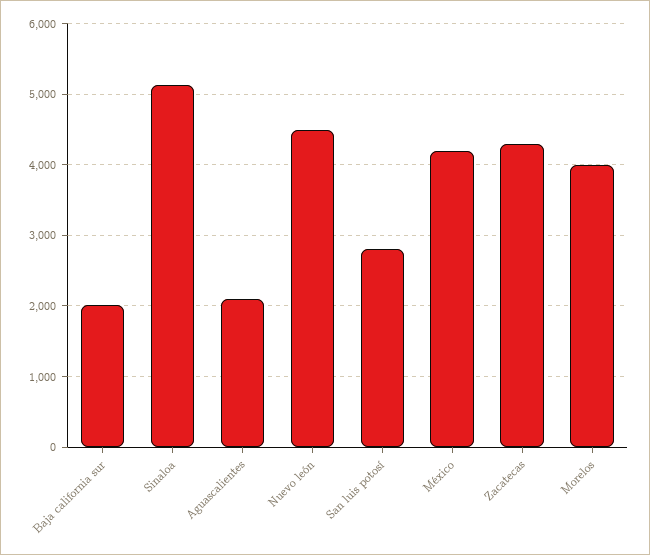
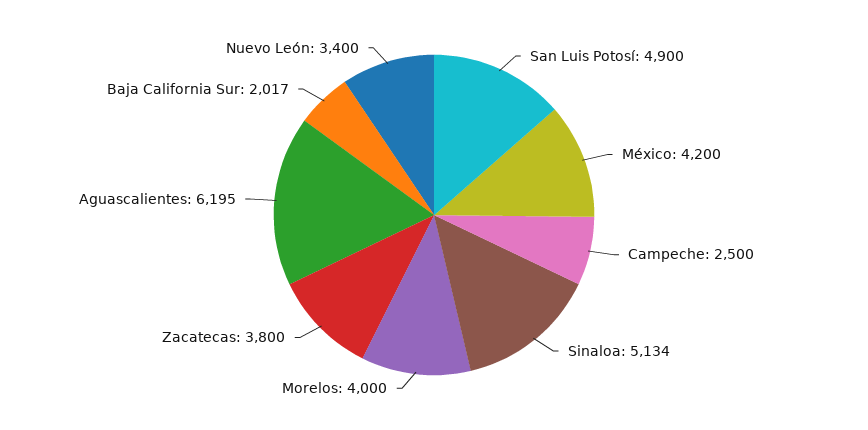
Aguascalientes: 2100 -> 6195
Nuevo león: 4500 -> 3400
San luis potosí: 2800 -> 4900
Zacatecas: 4300 -> 3800
Campeche: none -> 2500

